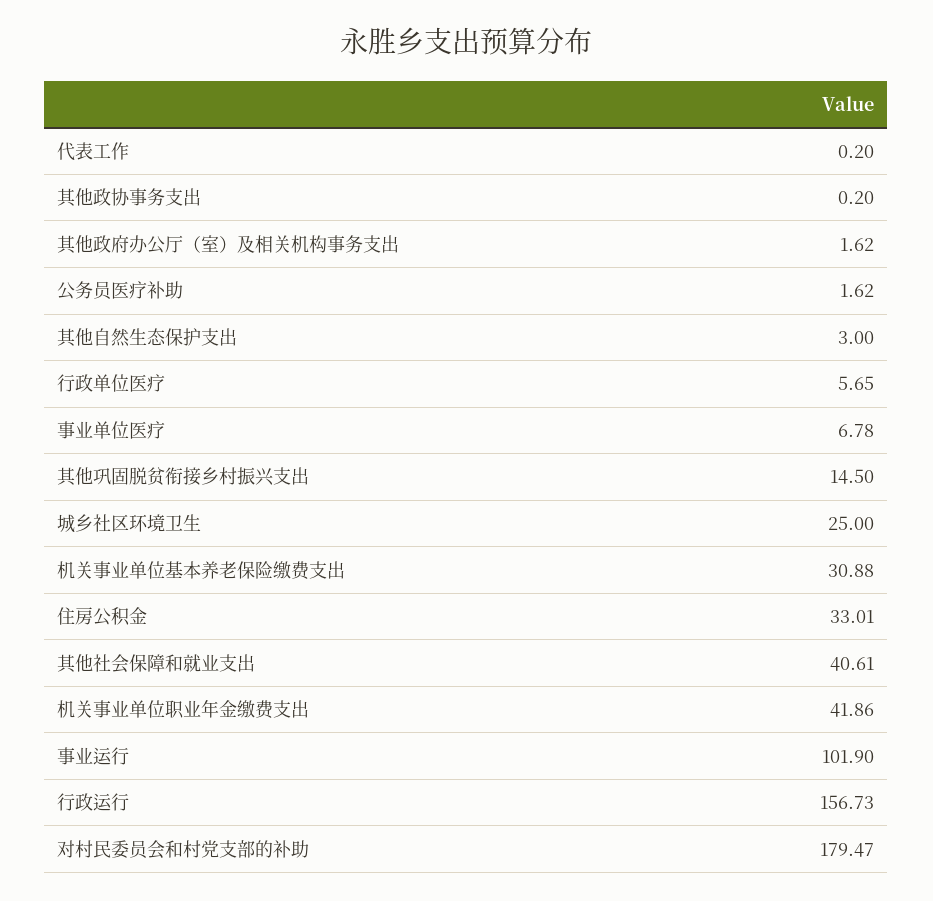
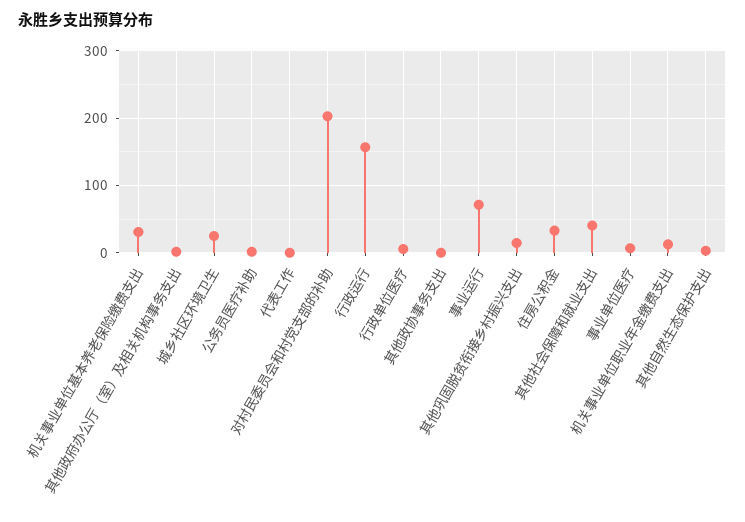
机关事业单位职业年金缴费支出: 41.86 -> 10
事业运行: 101.9 -> 70
对村民委员会和村党支部的补助: 179.47 -> 200

